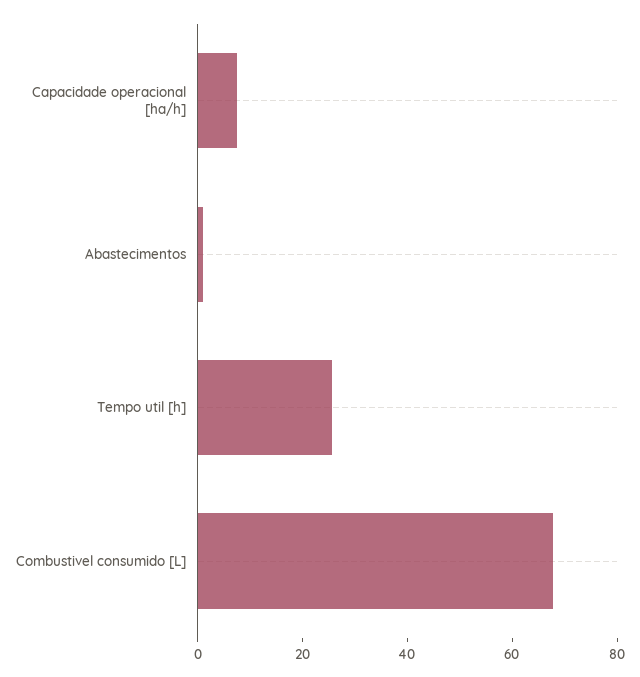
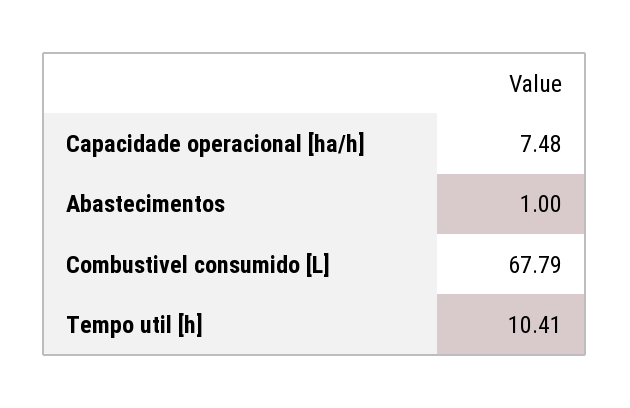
Tempo util [h]: 25 -> 10.41

